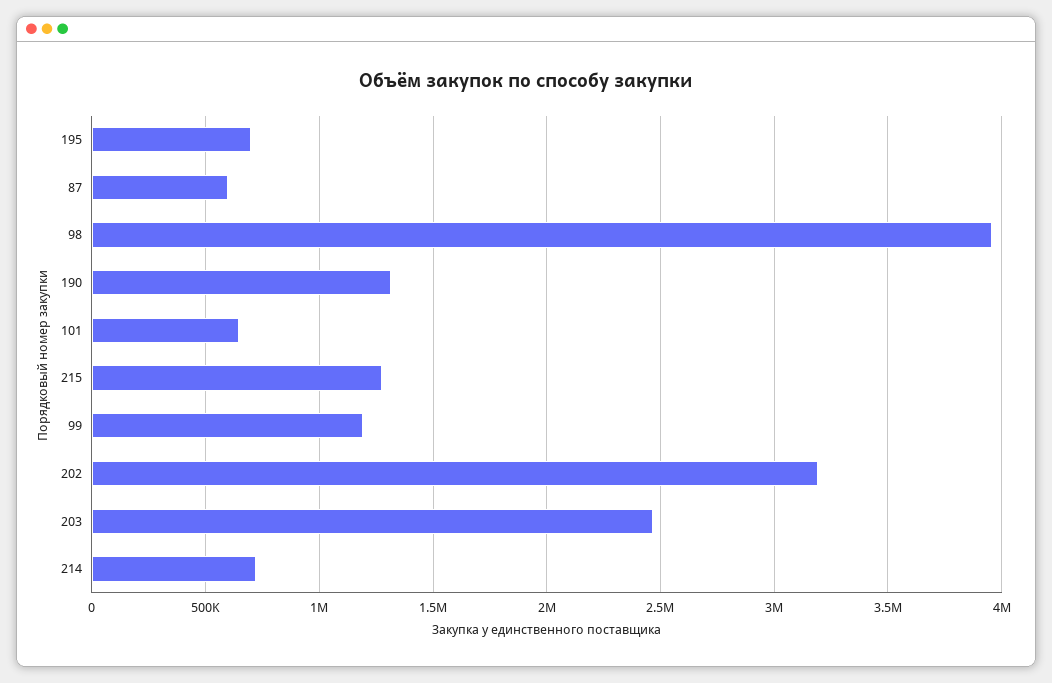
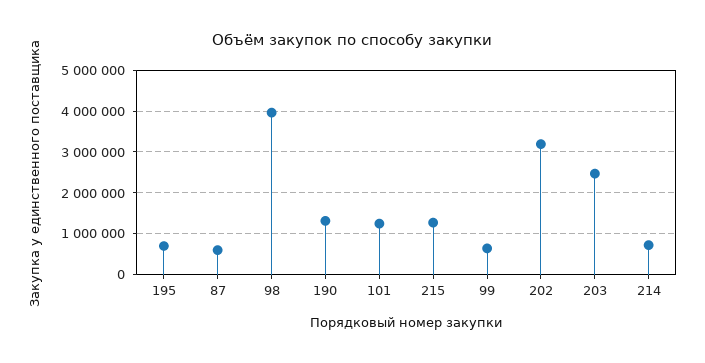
101: 650000 -> 1200000
99: 1200000 -> 600000

